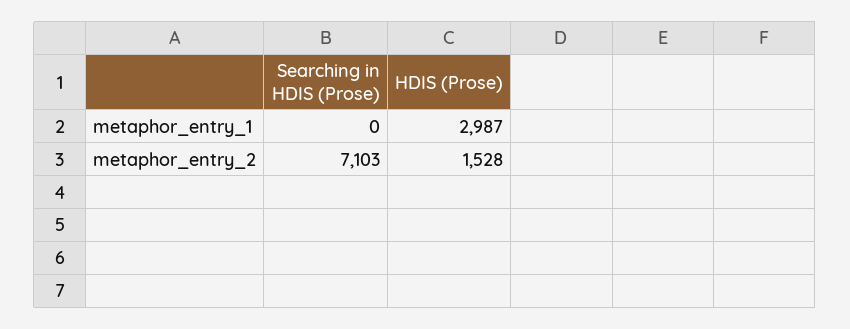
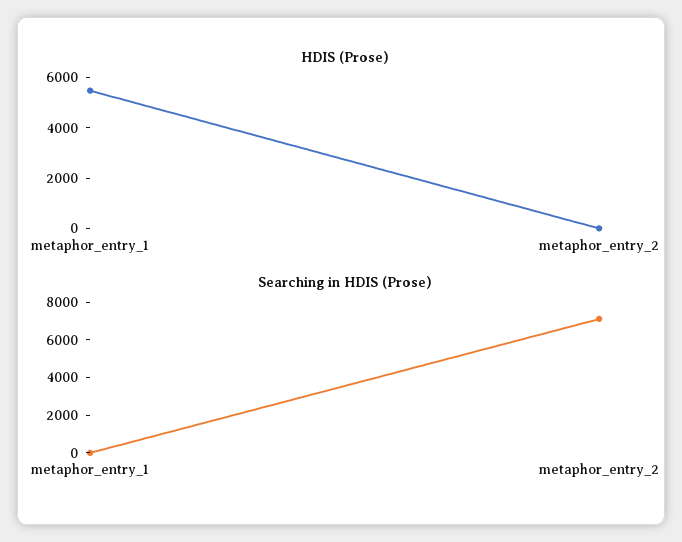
HDIS (Prose), metaphor_entry_1: 2987 -> 5500
HDIS (Prose), metaphor_entry_2: 1528 -> 0

